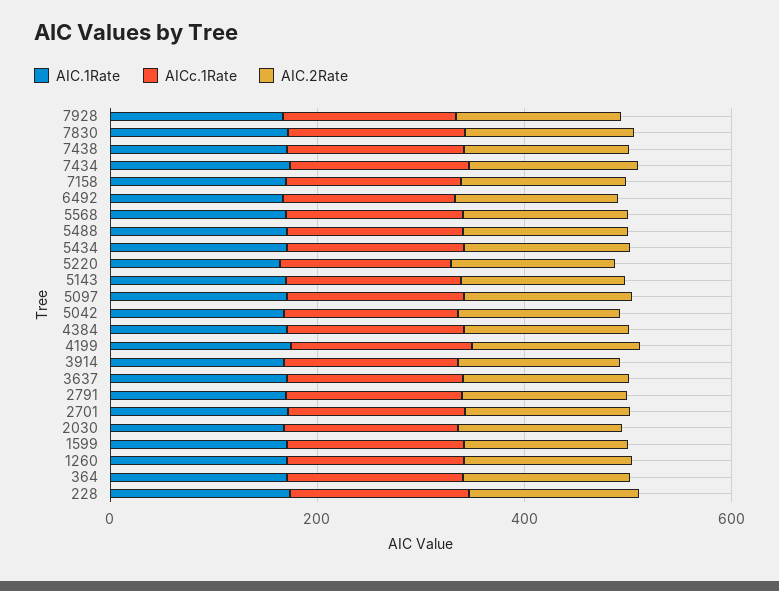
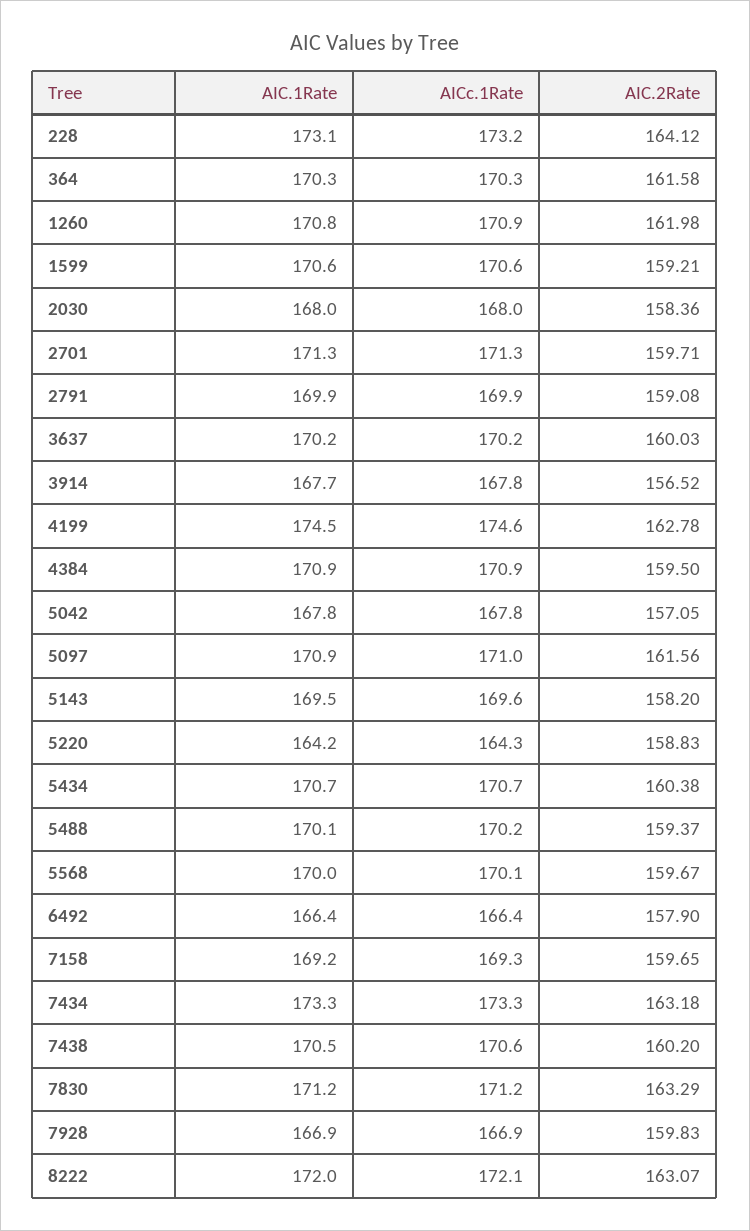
AIC.1Rate, 8222: none -> 172
AICc.1Rate, 8222: none -> 172.1
AIC.2Rate, 8222: none -> 163.07

